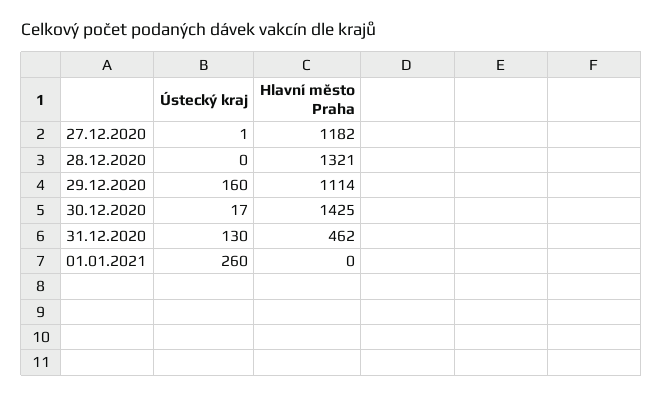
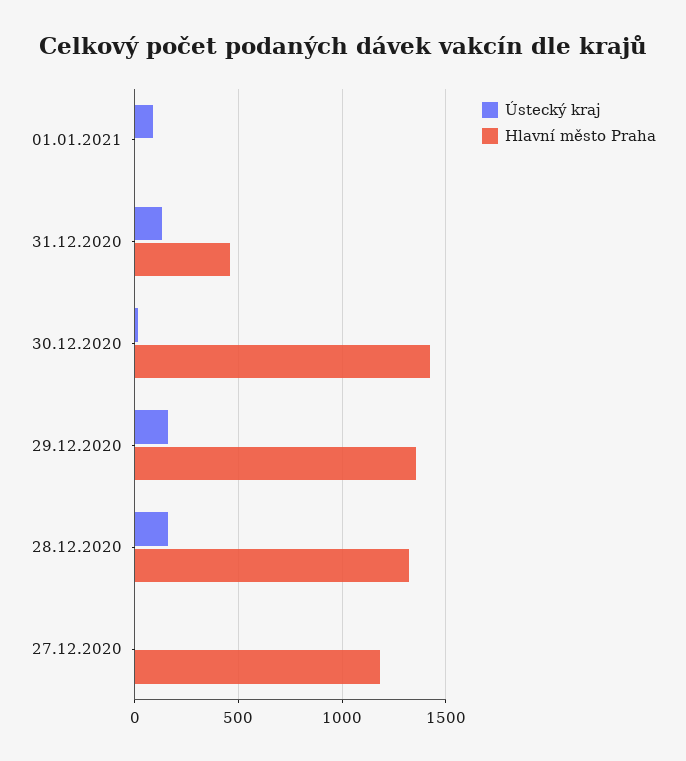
Ústecký kraj, 28.12.2020: 0 -> 150
Hlavní město Praha, 29.12.2020: 1114 -> 1350
Ústecký kraj, 01.01.2021: 260 -> 100

